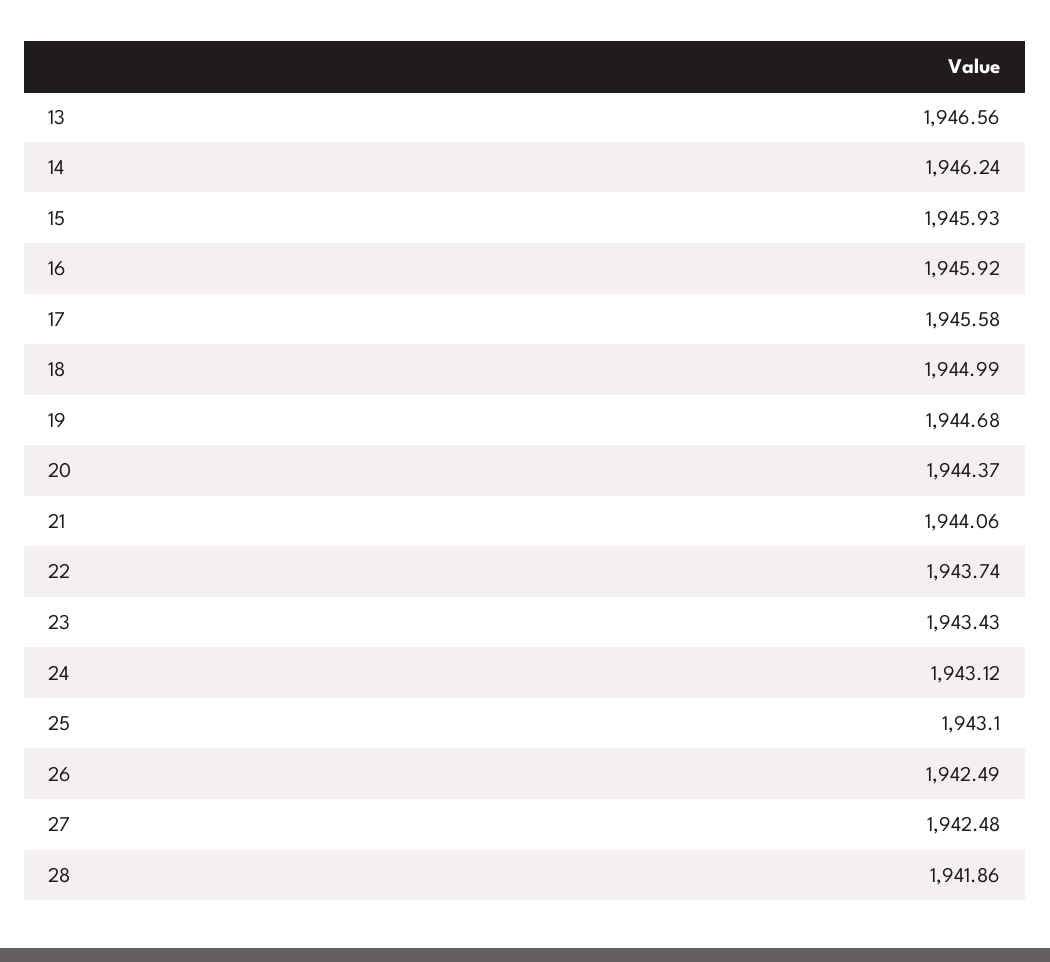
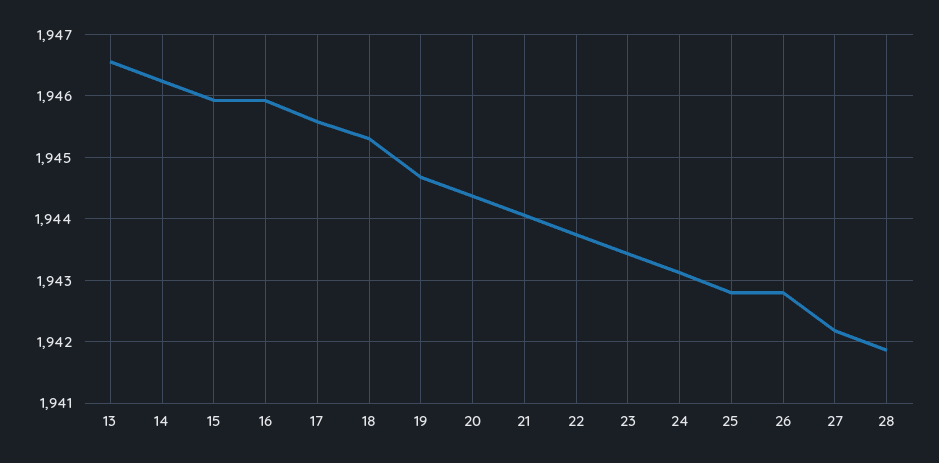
18: 1944.99 -> 1945.3
25: 1943.1 -> 1942.8
26: 1942.49 -> 1942.8
27: 1942.48 -> 1942.2

